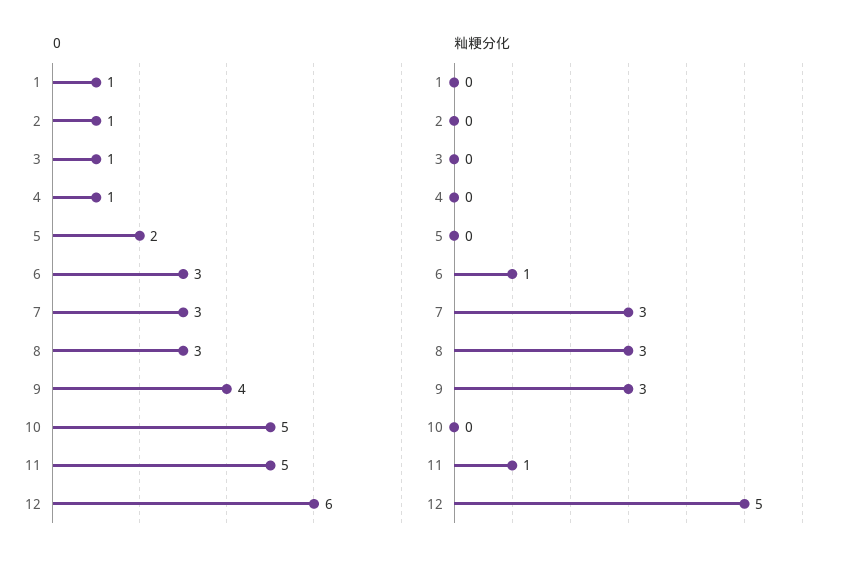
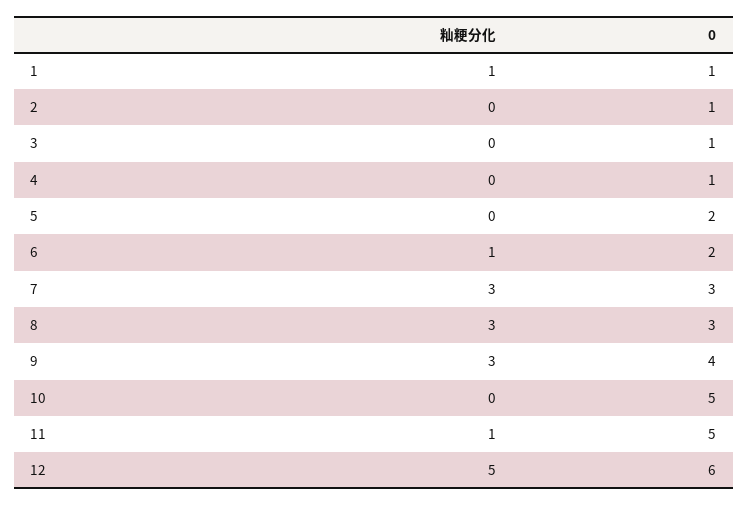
0, 6: 3 -> 2
籼粳分化, 1: 0 -> 1

